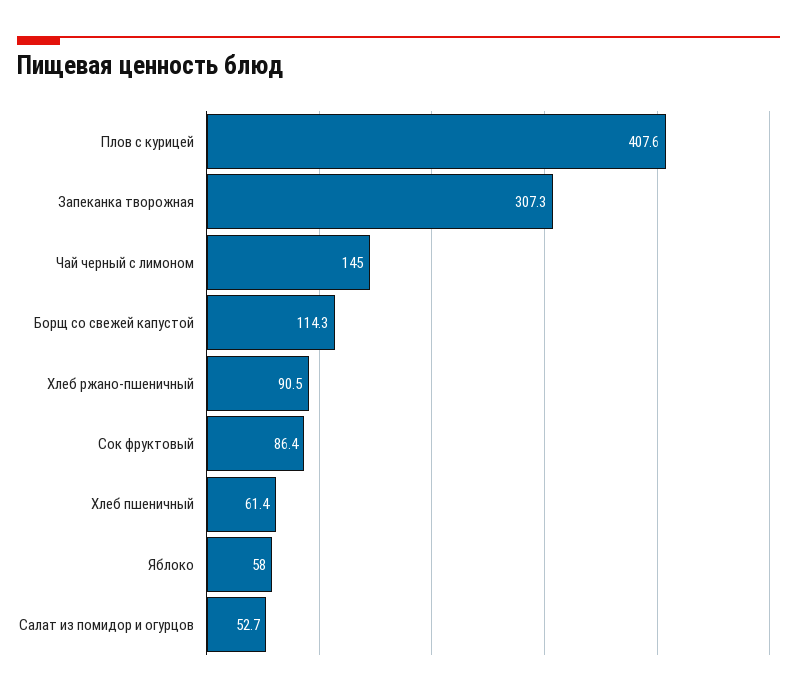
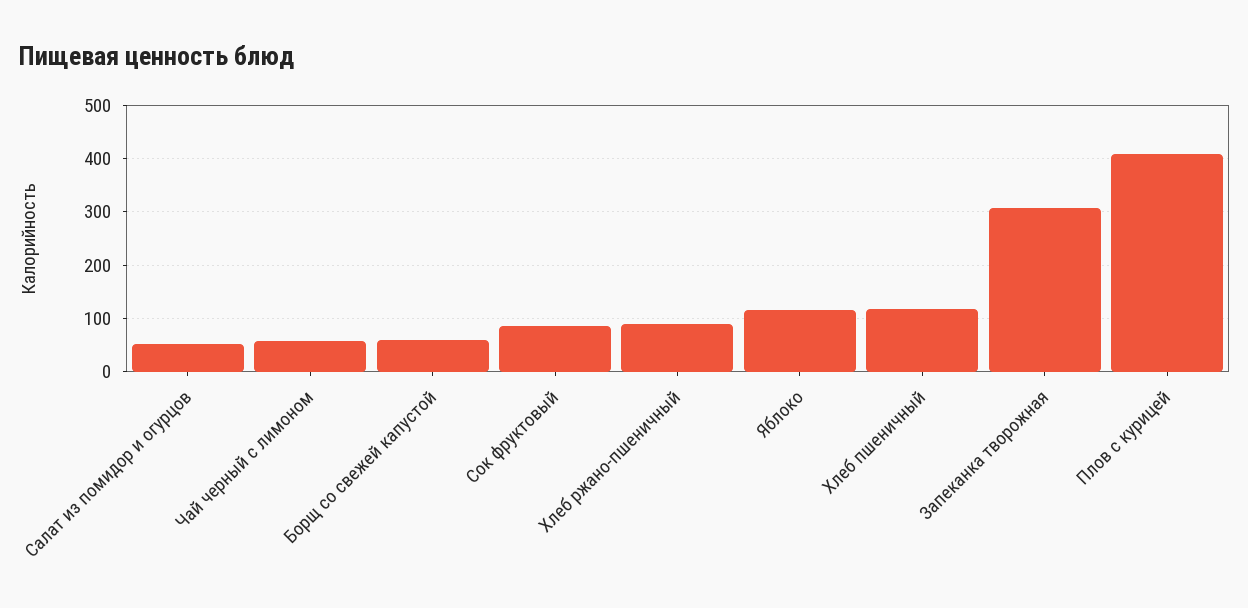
Чай черный с лимоном: 145 -> 60
Борщ со свежей капустой: 114.3 -> 60
Хлеб пшеничный: 61.4 -> 120
Яблоко: 58 -> 120

